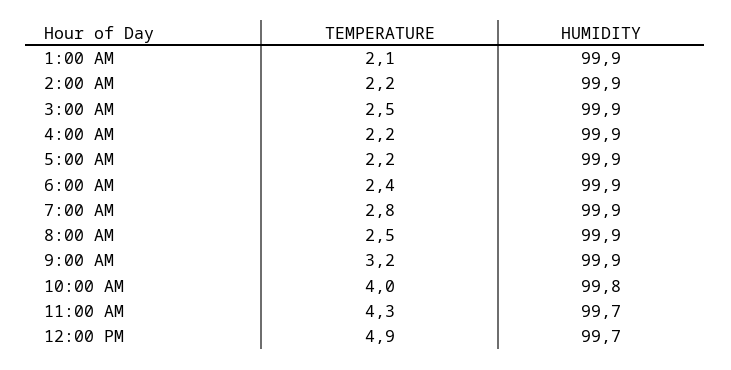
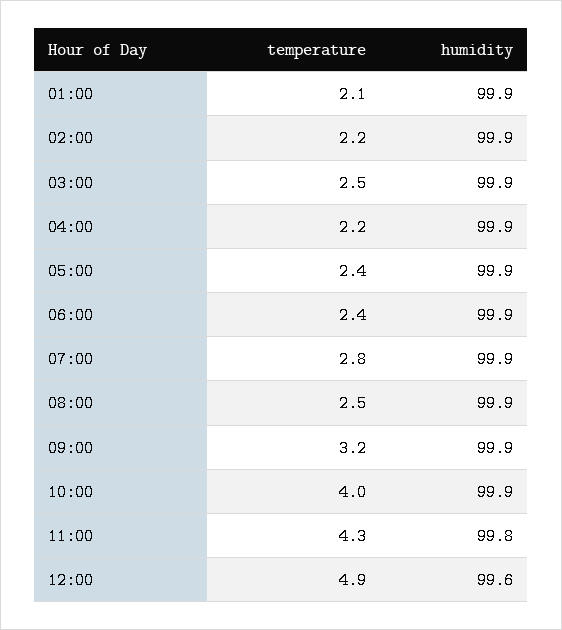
TEMPERATURE, 5:00 AM: 2.2 -> 2.4
HUMIDITY, 10:00 AM: 99.8 -> 99.9
HUMIDITY, 11:00 AM: 99.7 -> 99.8
HUMIDITY, 12:00 PM: 99.7 -> 99.6

